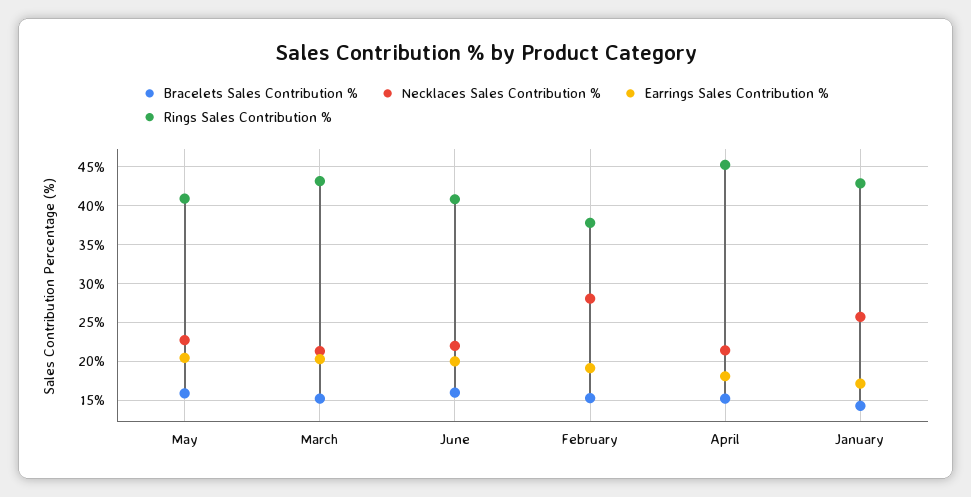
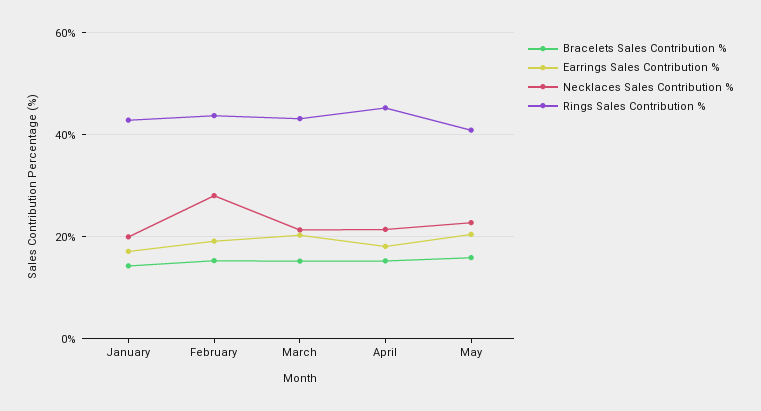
Bracelets Sales Contribution %, June: 16 -> none
Necklaces Sales Contribution %, June: 22 -> none
Earrings Sales Contribution %, June: 20 -> none
Rings Sales Contribution %, June: 41 -> none
Rings Sales Contribution %, February: 38 -> 44
Necklaces Sales Contribution %, January: 26 -> 20

